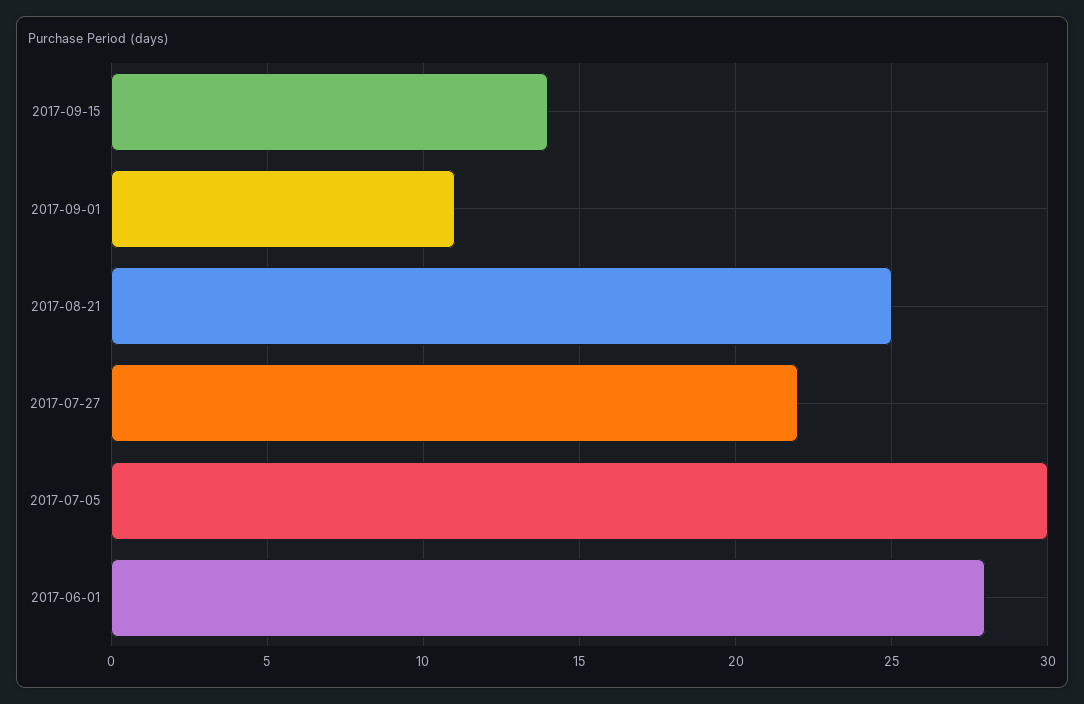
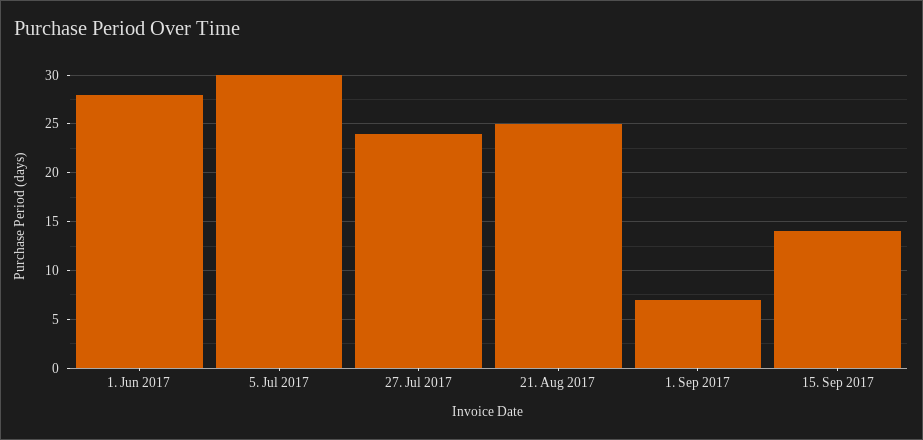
2017-09-01: 11 -> 7
2017-07-27: 22 -> 24

